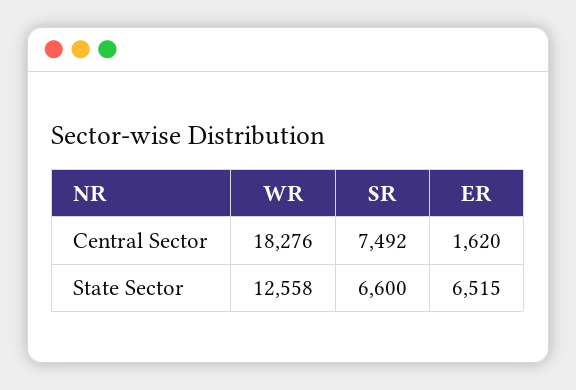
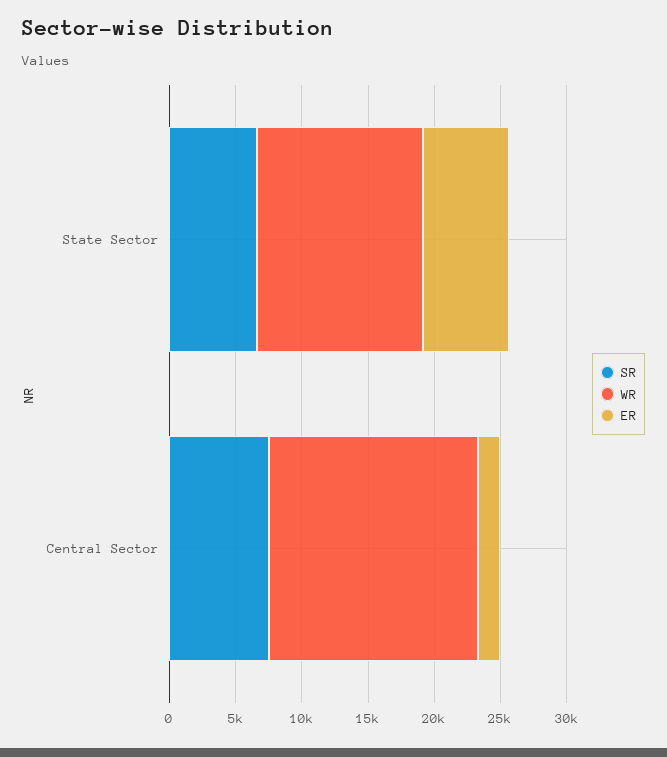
WR, Central Sector: 18276 -> 16000

